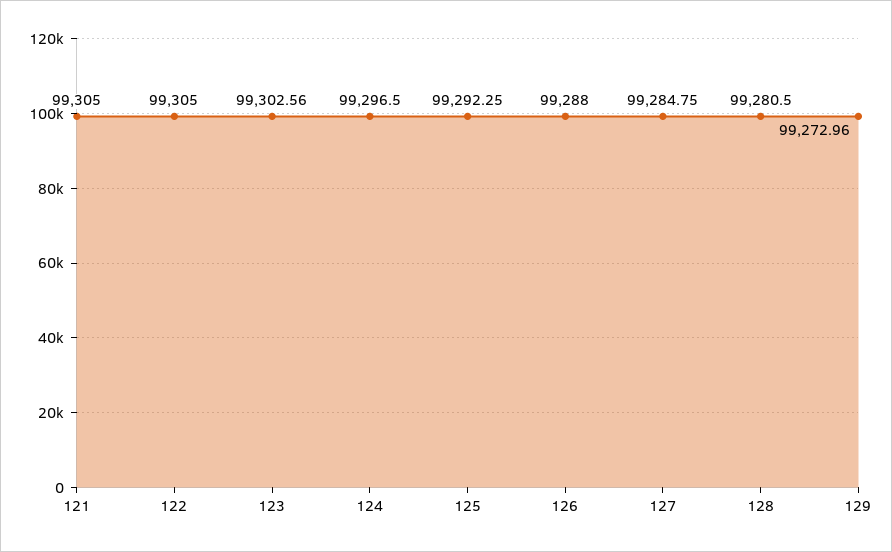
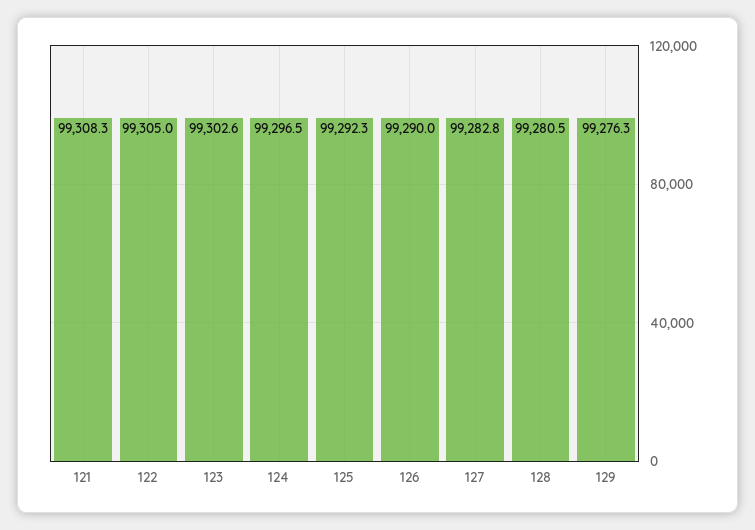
121: 99305 -> 99308.3
126: 99288 -> 99290
127: 99284.75 -> 99282.8
129: 99272.96 -> 99276.3

